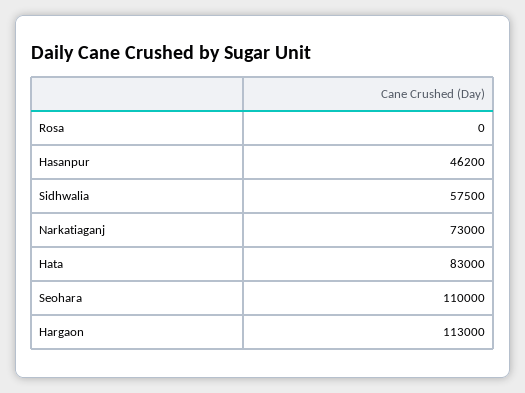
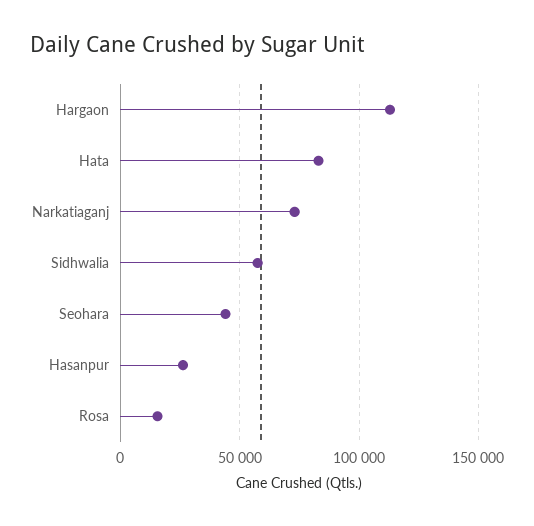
Rosa: 0 -> 15000
Hasanpur: 46200 -> 25000
Seohara: 110000 -> 45000

